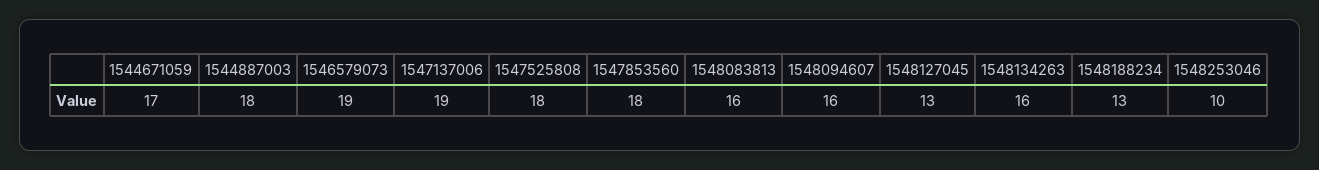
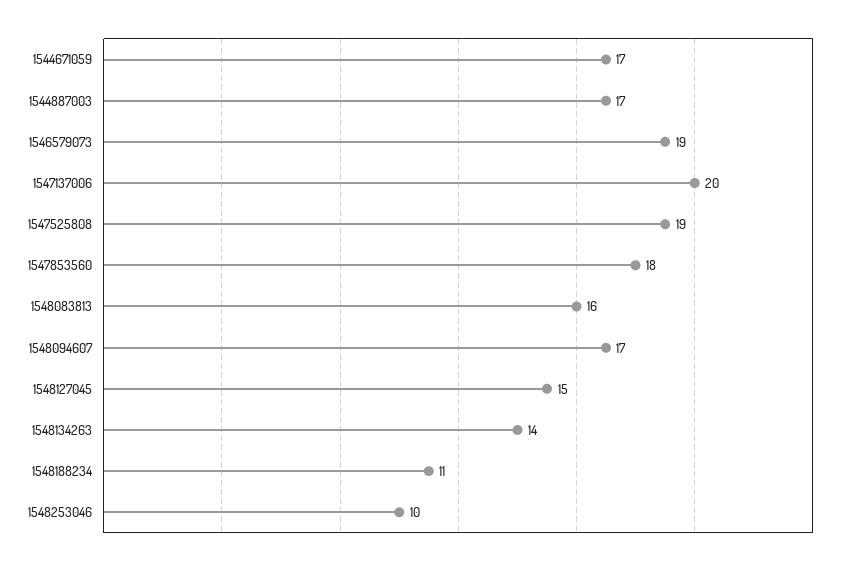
1544887003: 18 -> 17
1547137006: 19 -> 20
1547525808: 18 -> 19
1548094607: 16 -> 17
1548127045: 13 -> 15
1548134263: 16 -> 14
1548188234: 13 -> 11

